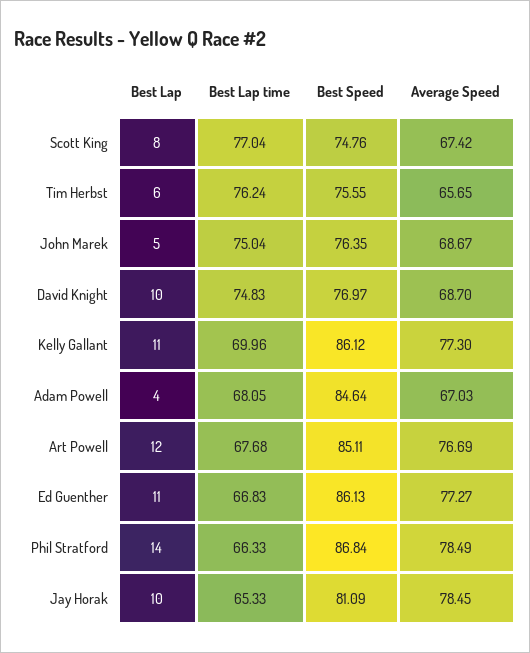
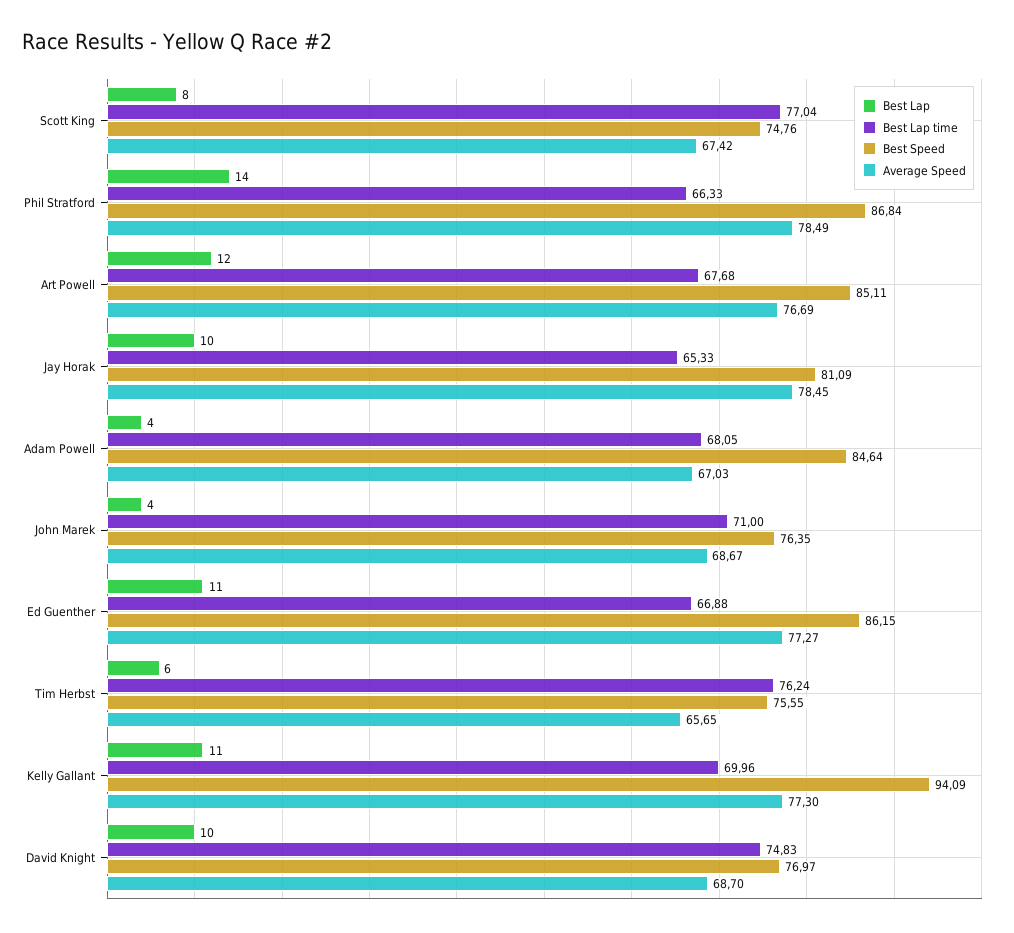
Best Lap, John Marek: 5 -> 4
Best Lap time, John Marek: 75.04 -> 71
Best Speed, Kelly Gallant: 86.12 -> 94.09
Best Lap time, Ed Guenther: 66.83 -> 66.88
Best Speed, Ed Guenther: 86.13 -> 86.15

